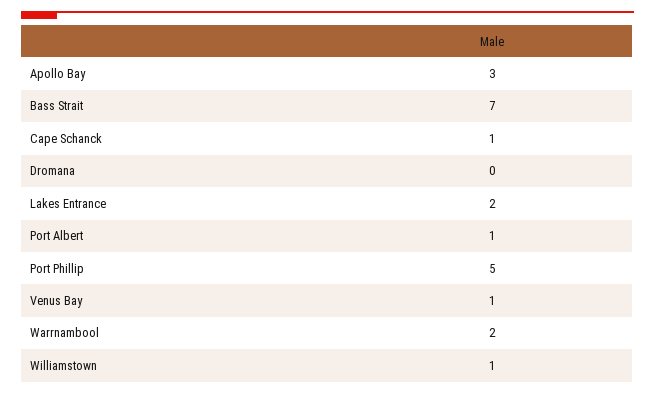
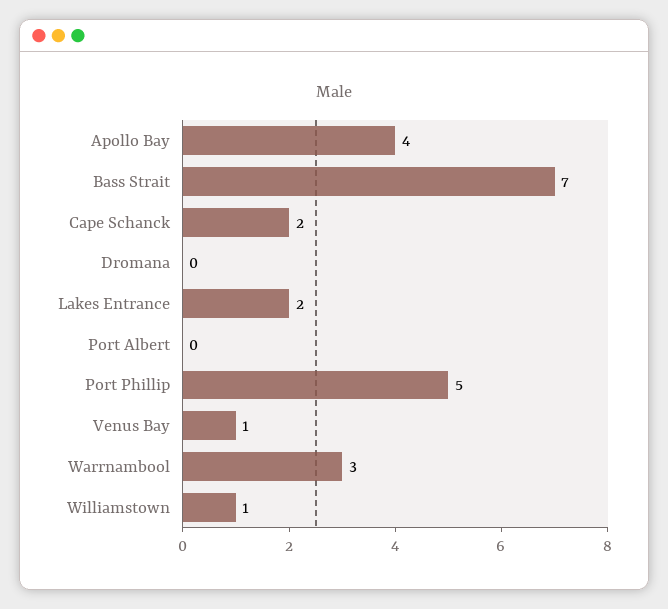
Apollo Bay: 3 -> 4
Cape Schanck: 1 -> 2
Port Albert: 1 -> 0
Warrnambool: 2 -> 3

